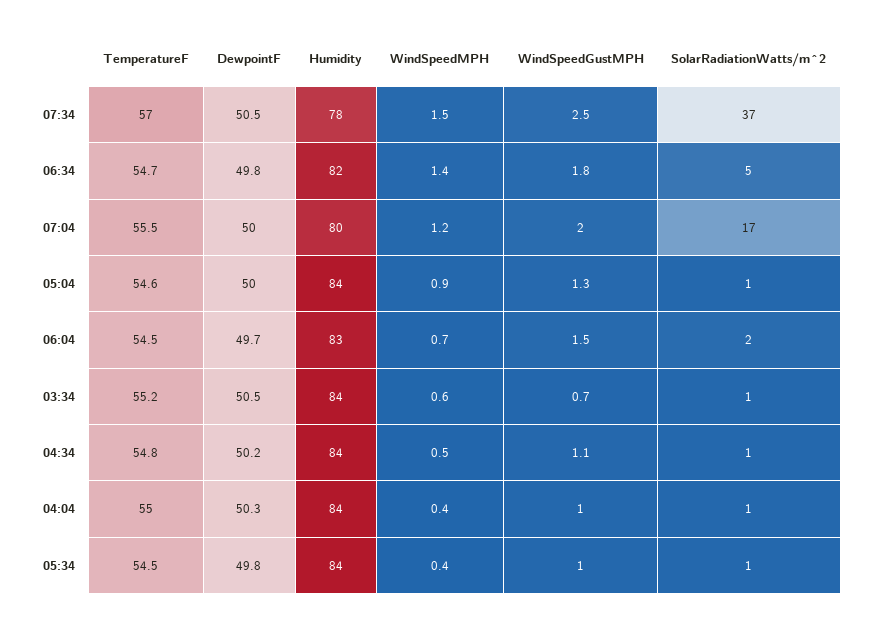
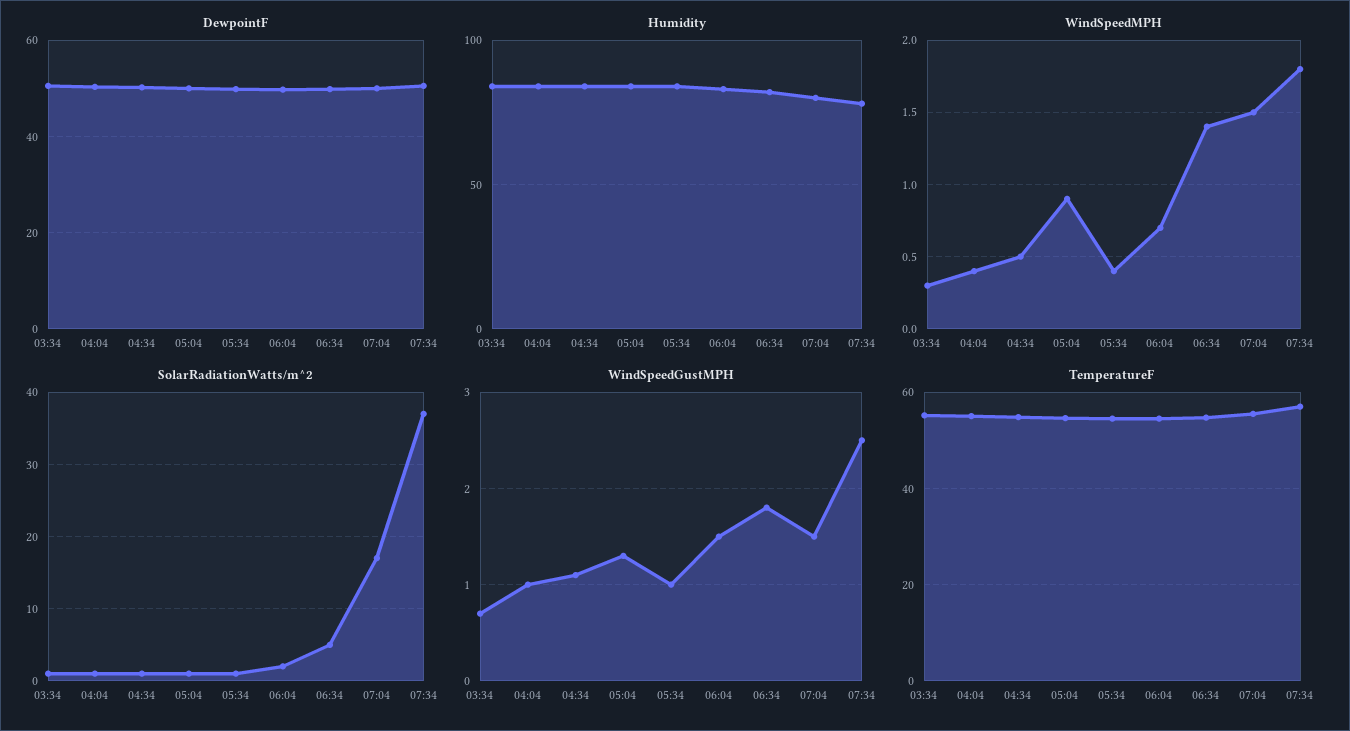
WindSpeedMPH, 07:34: 1.5 -> 1.8
WindSpeedMPH, 07:04: 1.2 -> 1.5
WindSpeedGustMPH, 07:04: 2 -> 1.5
WindSpeedMPH, 03:34: 0.6 -> 0.3

